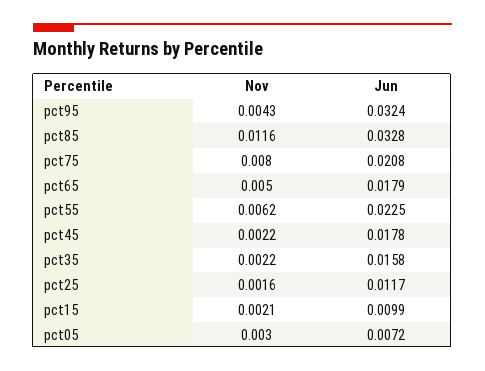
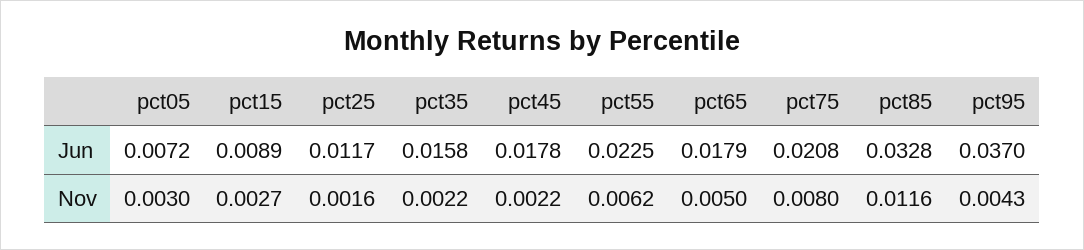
Jun, pct95: 0.0324 -> 0.037
Nov, pct15: 0.0021 -> 0.0027
Jun, pct15: 0.0099 -> 0.0089

